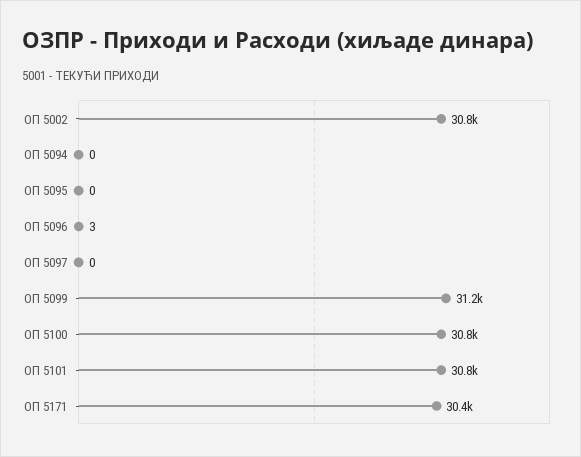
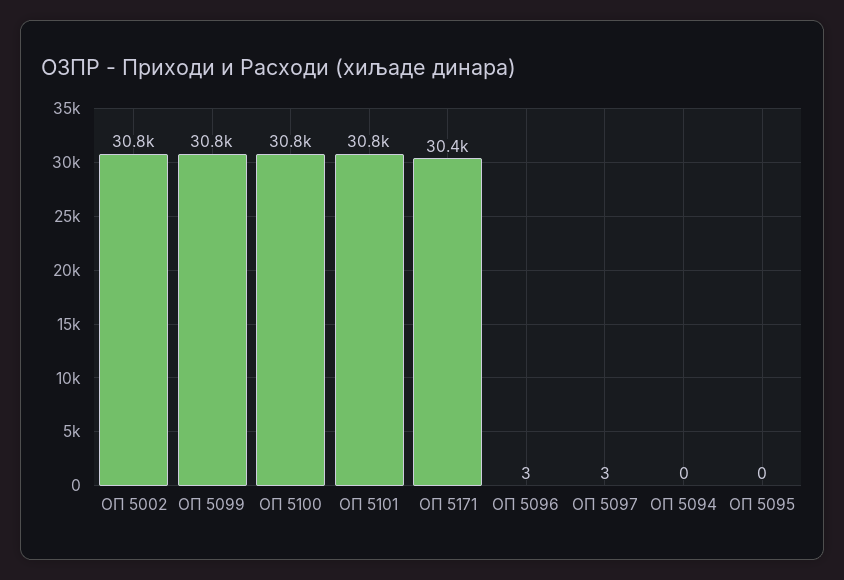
ОП 5097: 0 -> 3
ОП 5099: 31200 -> 30800

